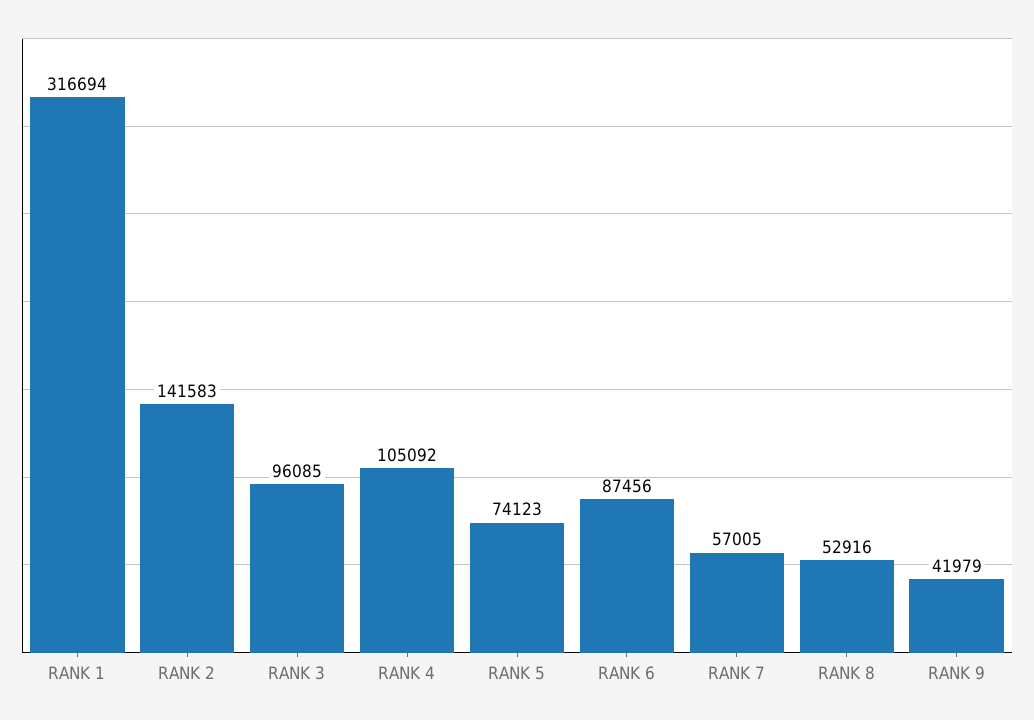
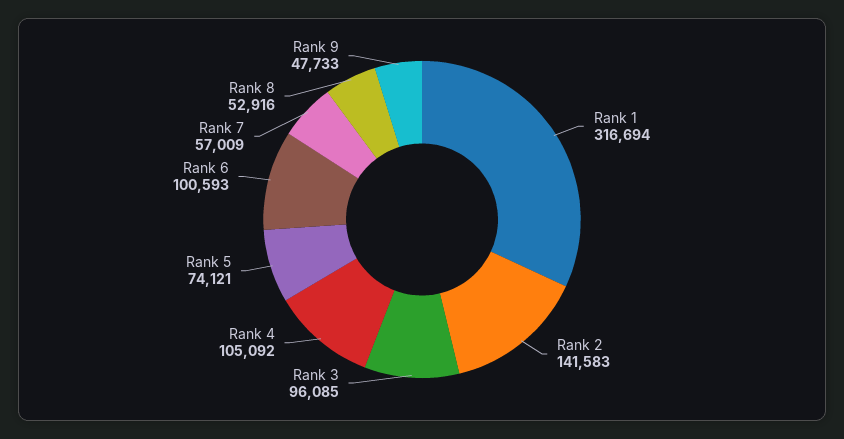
RANK 5: 74123 -> 74121
RANK 6: 87456 -> 100593
RANK 7: 57005 -> 57009
RANK 9: 41979 -> 47733

